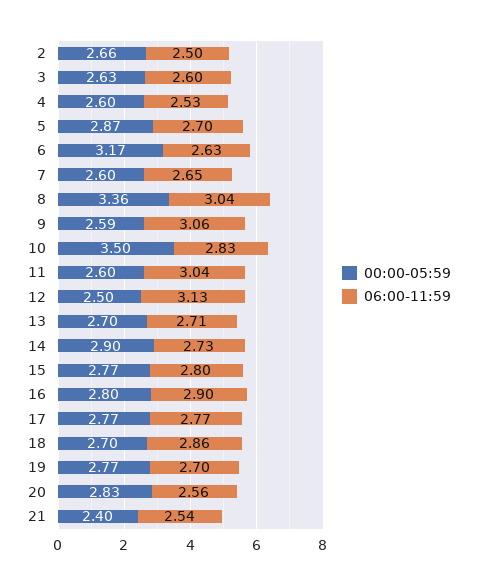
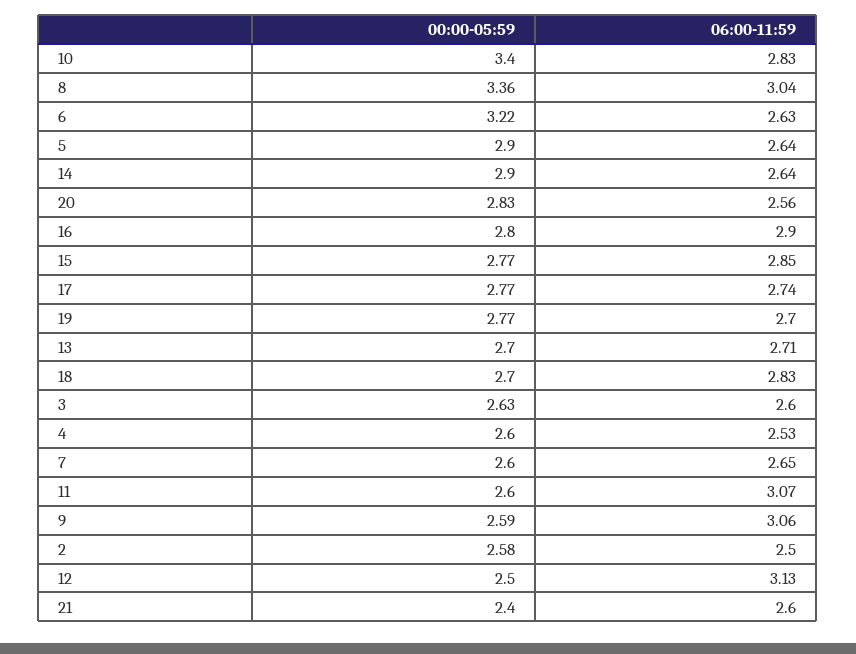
00:00-05:59, 2: 2.66 -> 2.58
00:00-05:59, 5: 2.87 -> 2.9
06:00-11:59, 5: 2.7 -> 2.64
00:00-05:59, 6: 3.17 -> 3.22
00:00-05:59, 10: 3.5 -> 3.4
06:00-11:59, 11: 3.04 -> 3.07
06:00-11:59, 14: 2.73 -> 2.64
06:00-11:59, 15: 2.8 -> 2.85
06:00-11:59, 17: 2.77 -> 2.74
06:00-11:59, 18: 2.86 -> 2.83
06:00-11:59, 21: 2.54 -> 2.6

